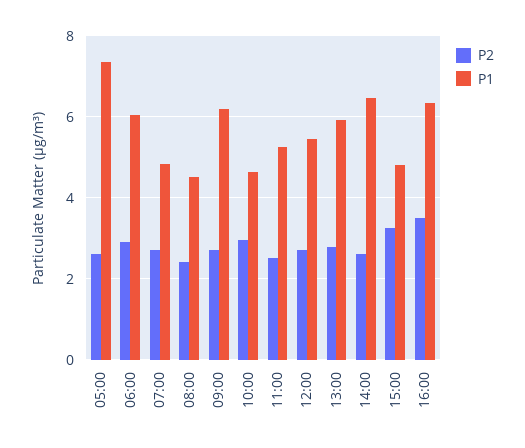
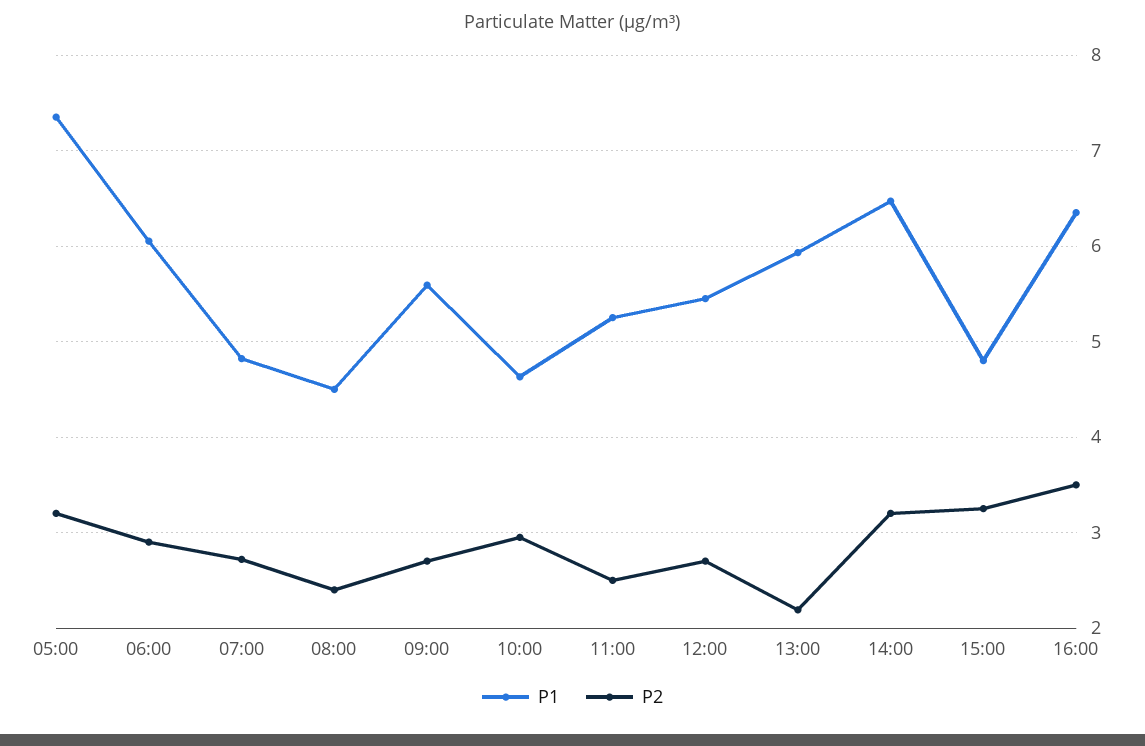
P2, 05:00: 2.6 -> 3.2
P1, 09:00: 6.2 -> 5.6
P2, 13:00: 2.8 -> 2.2
P2, 14:00: 2.6 -> 3.2

